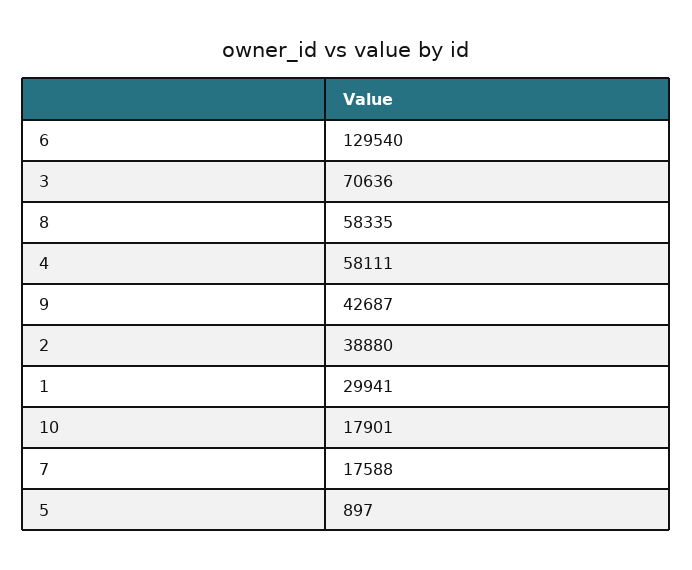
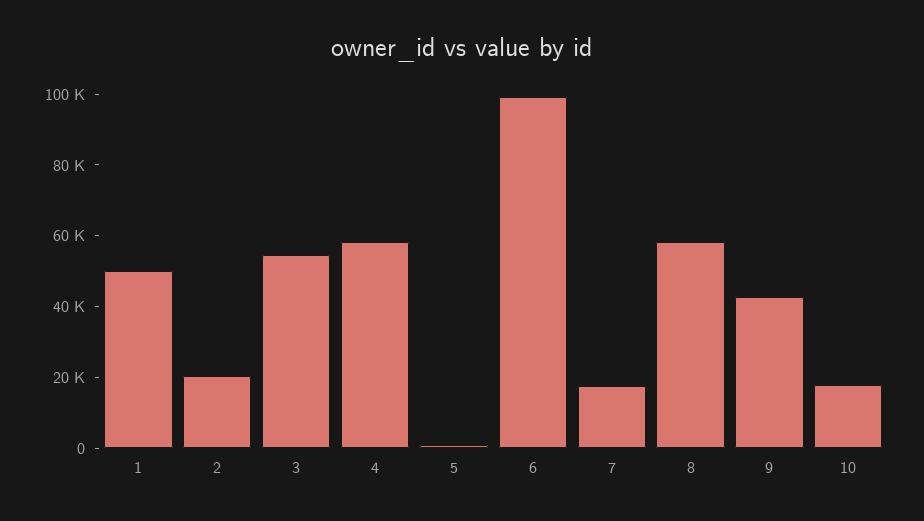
6: 129540 -> 100000
3: 70636 -> 55000
2: 38880 -> 20000
1: 29941 -> 50000

